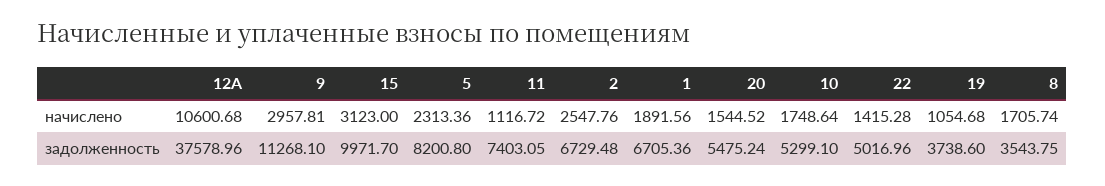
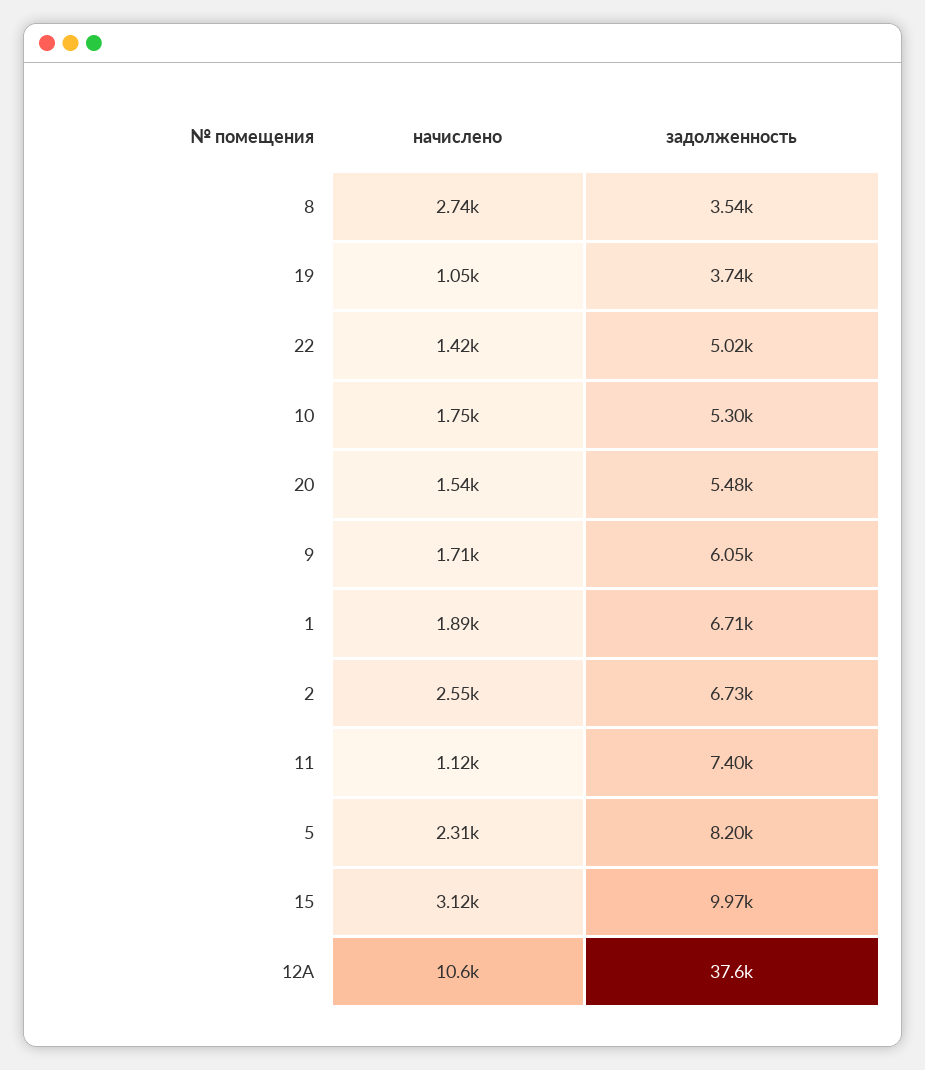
9, начислено: 2957.81 -> 1710
8, начислено: 1705.74 -> 2740
9, задолженность: 11268.1 -> 6050

